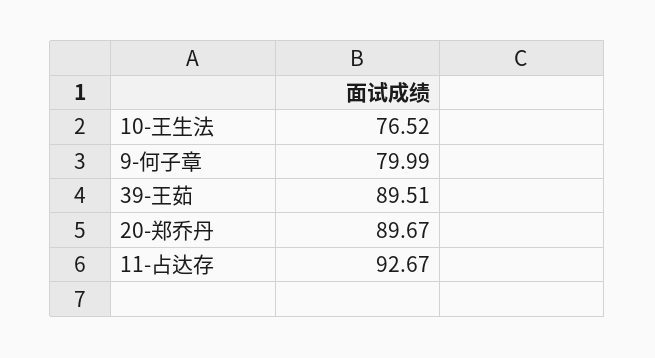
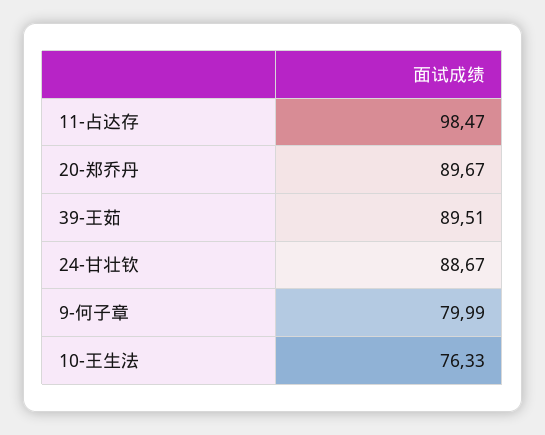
10-王生法: 76.52 -> 76.33
11-占达存: 92.67 -> 98.47
24-甘壮钦: none -> 88.67

